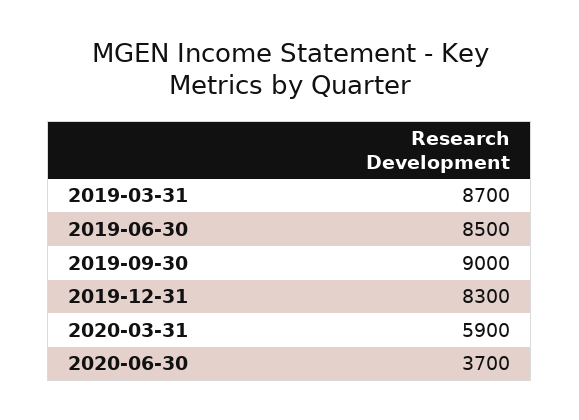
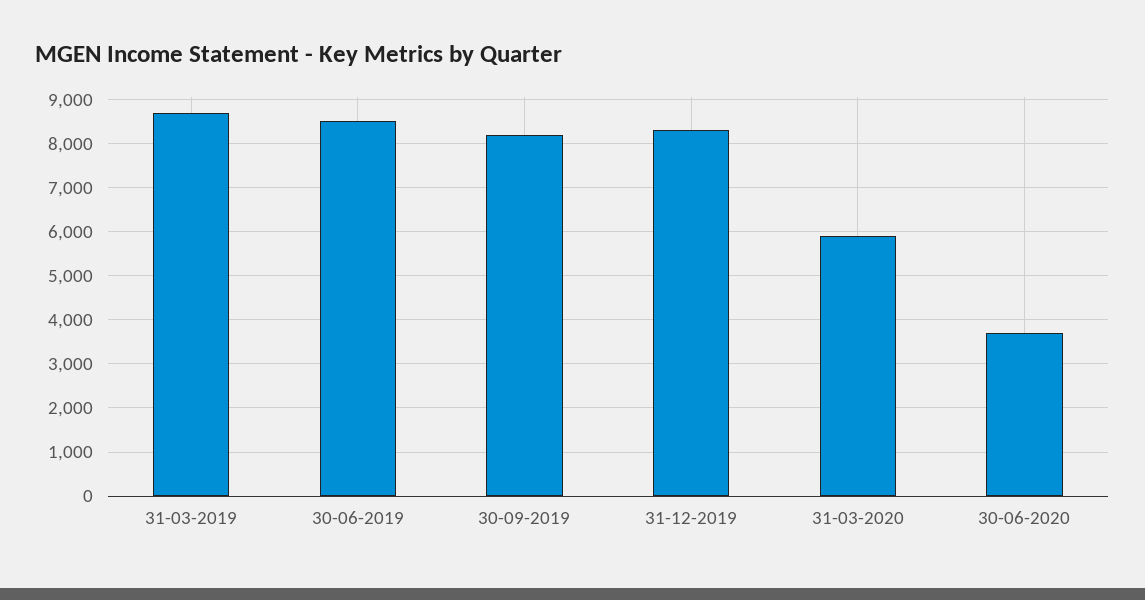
2019-09-30: 9000 -> 8200

